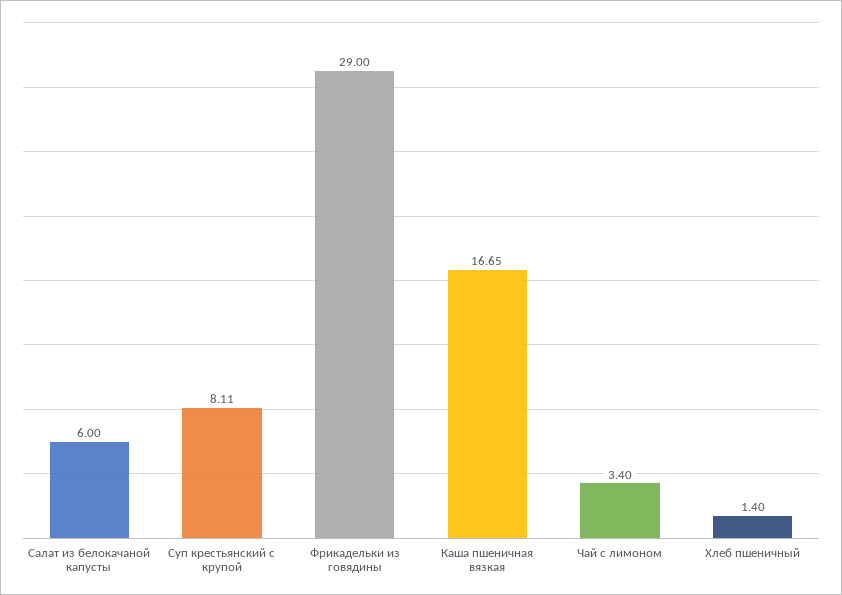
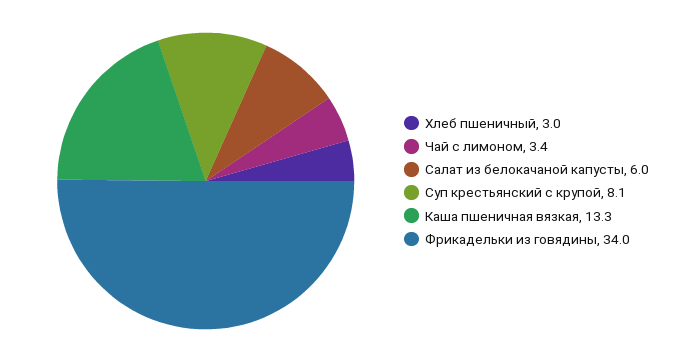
Фрикадельки из говядины: 29 -> 34
Каша пшеничная вязкая: 16.65 -> 13.3
Хлеб пшеничный: 1.4 -> 3

